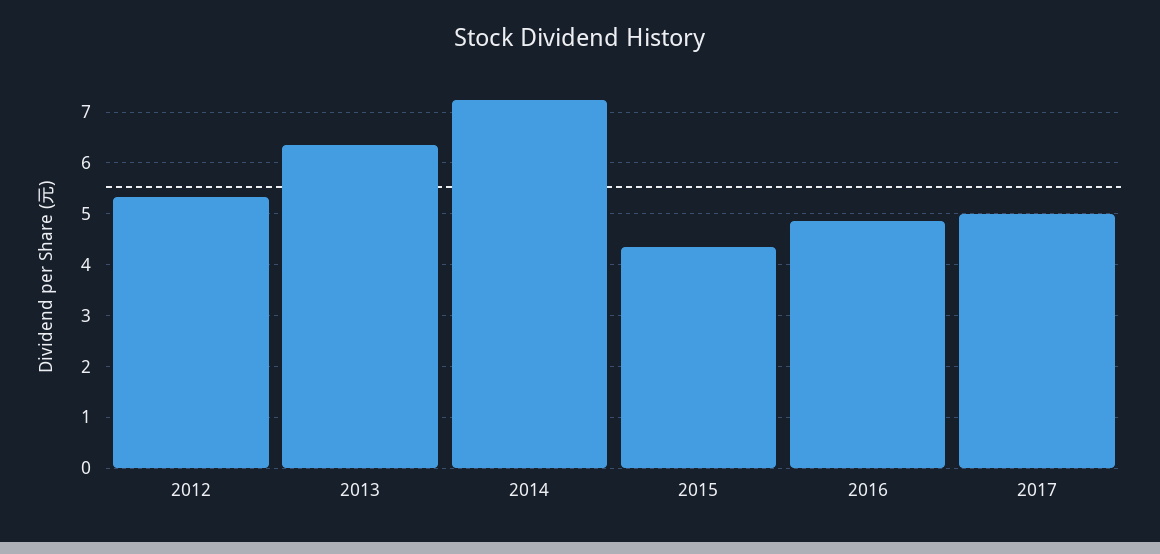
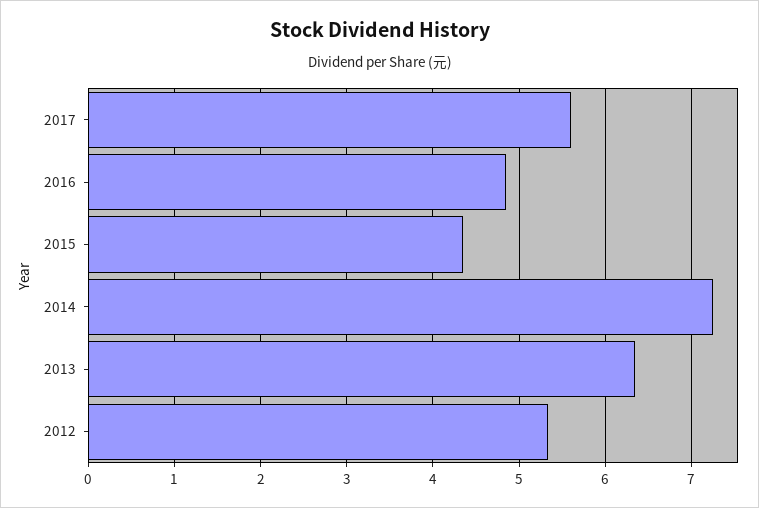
2017: 5 -> 5.6

